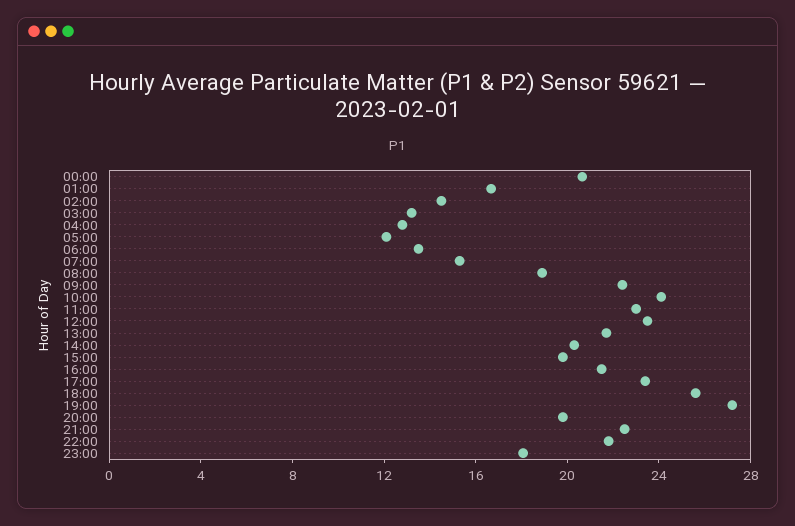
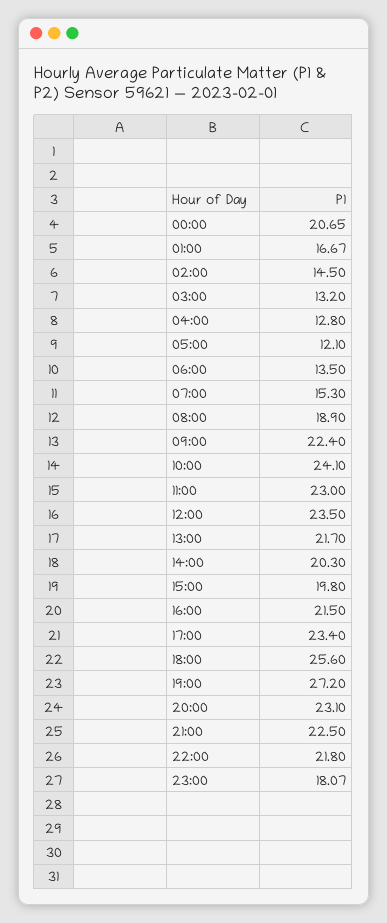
20:00: 20 -> 23.1

